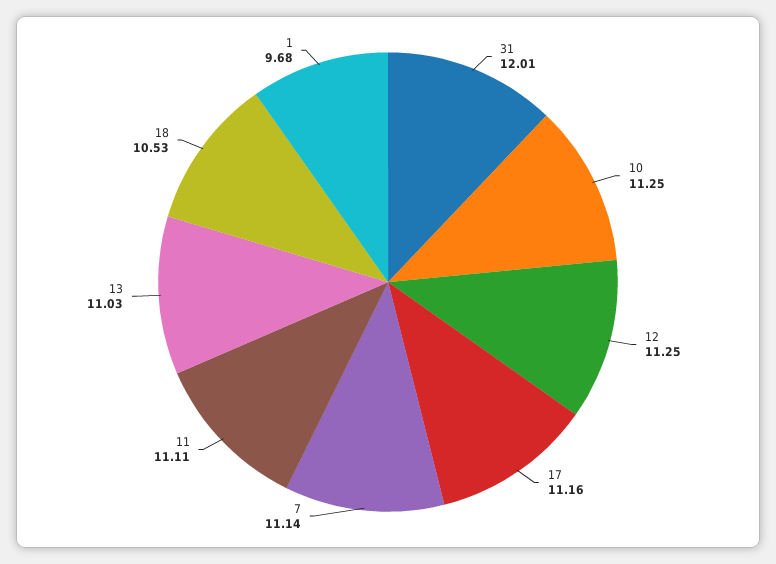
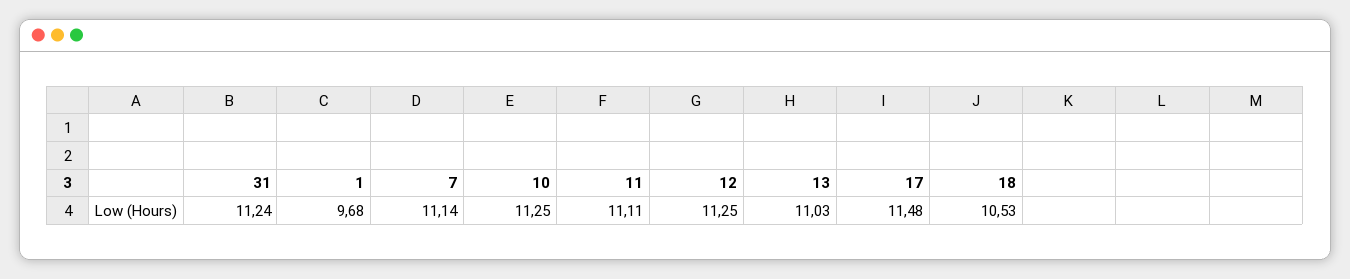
31: 12.01 -> 11.24
17: 11.16 -> 11.48

